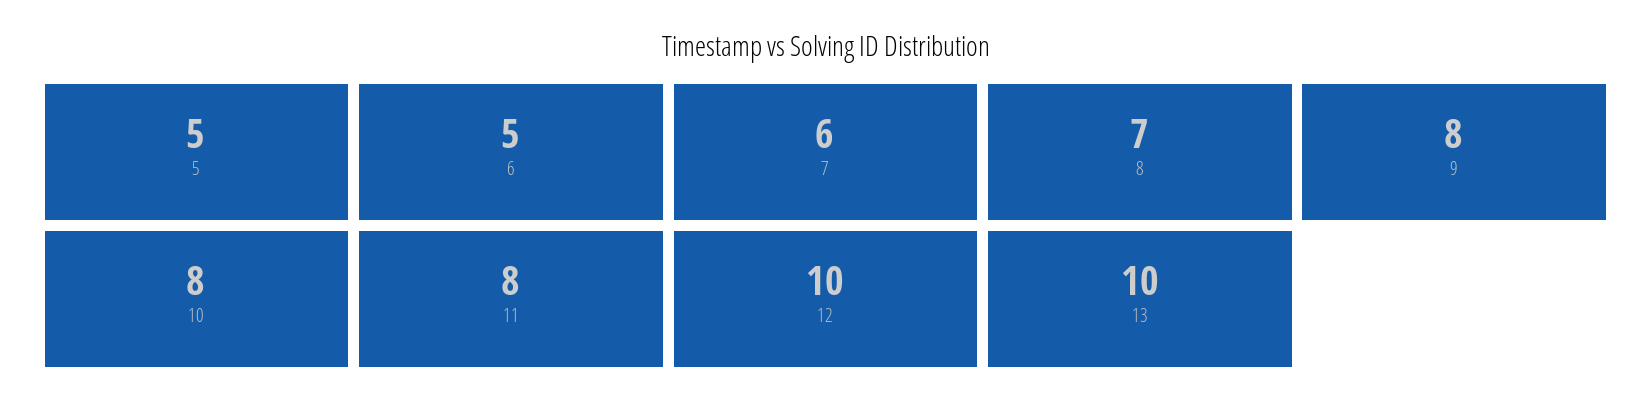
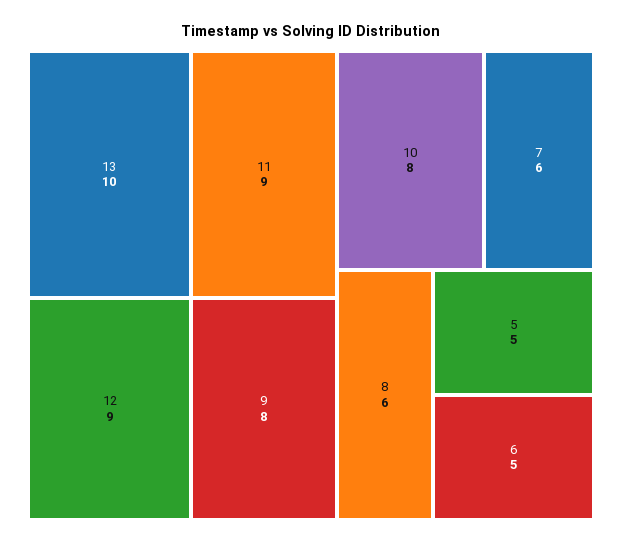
8: 7 -> 6
11: 8 -> 9
12: 10 -> 9

